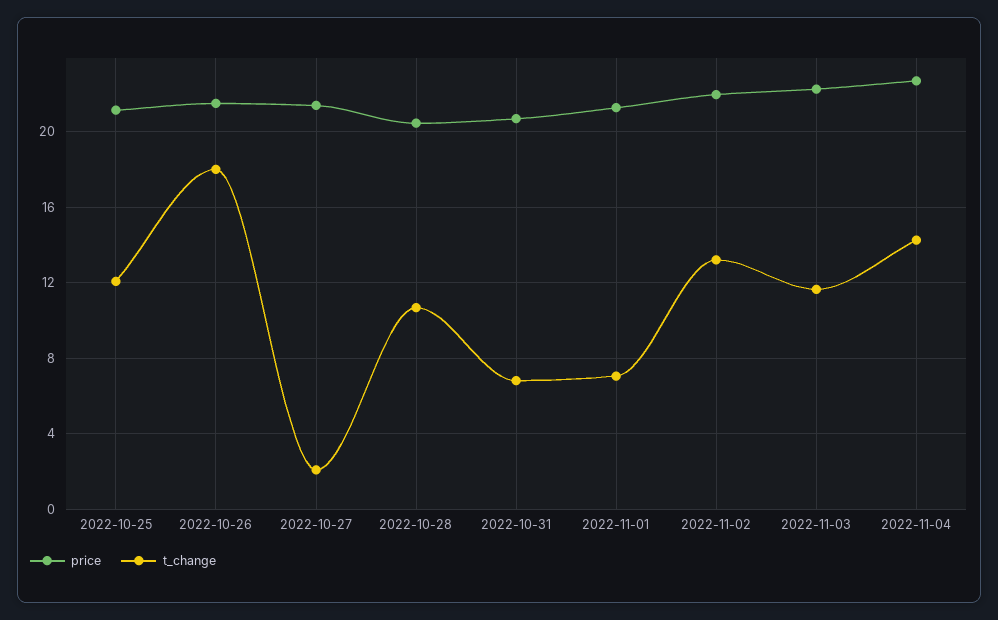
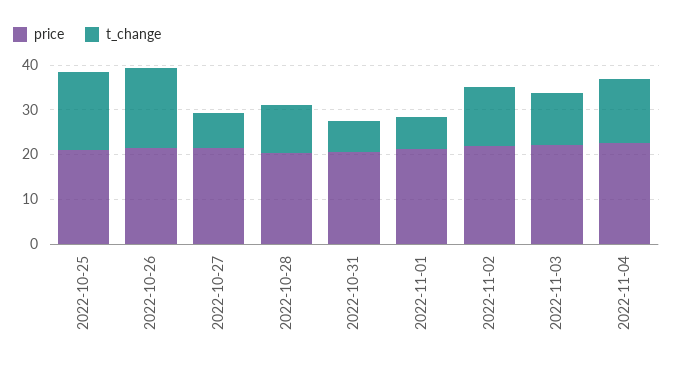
t_change, 2022-10-25: 12 -> 18
t_change, 2022-10-27: 2 -> 8

